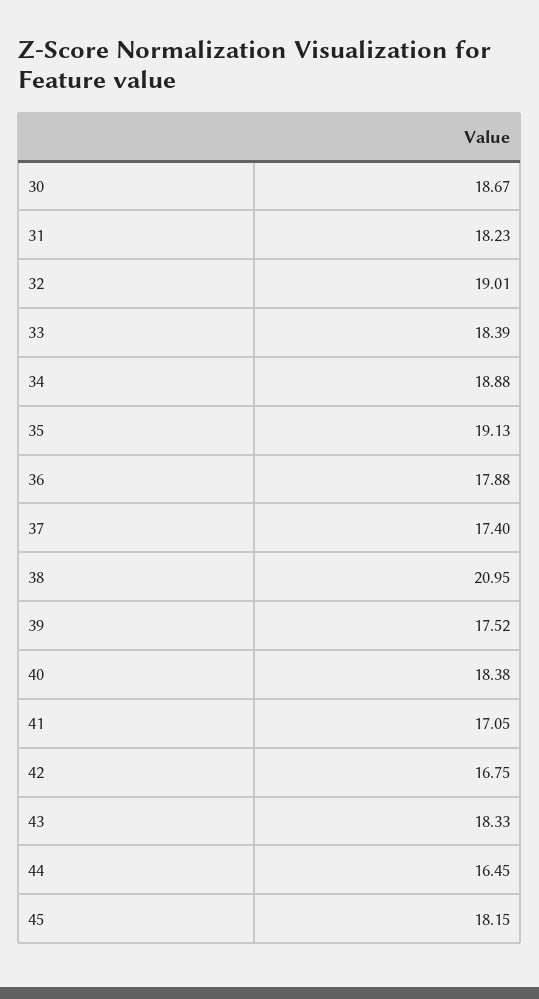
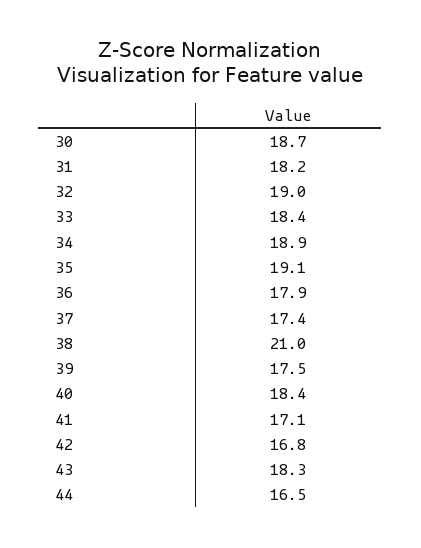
45: 18.15 -> none

